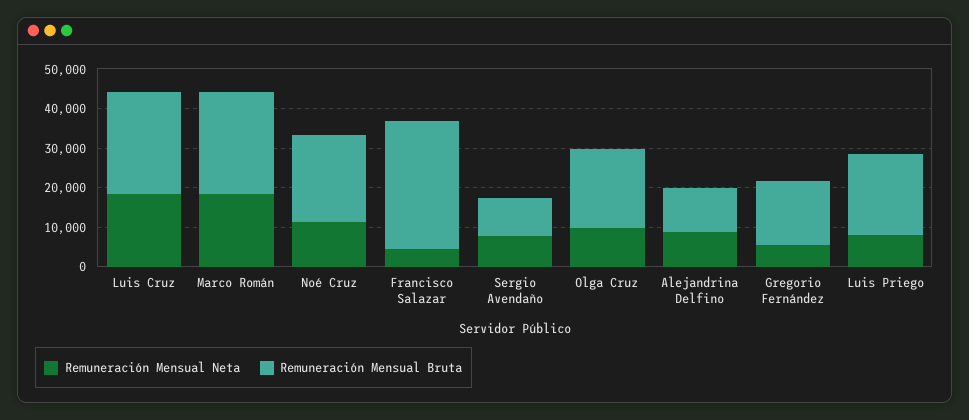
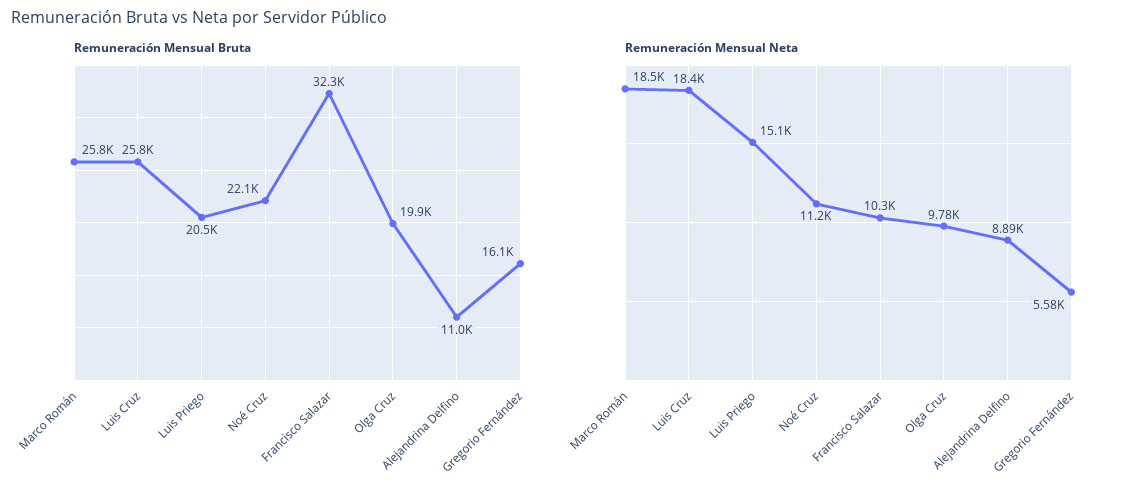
Remuneración Mensual Neta, Francisco Salazar: 5000 -> 10300
Remuneración Mensual Neta, Sergio Avendaño: 7500 -> none
Remuneración Mensual Bruta, Sergio Avendaño: 10000 -> none
Remuneración Mensual Neta, Luis Priego: 7500 -> 15100

